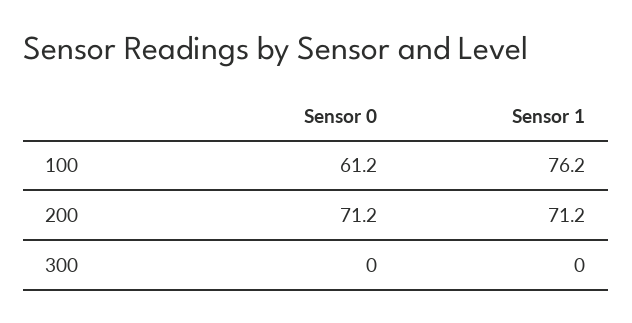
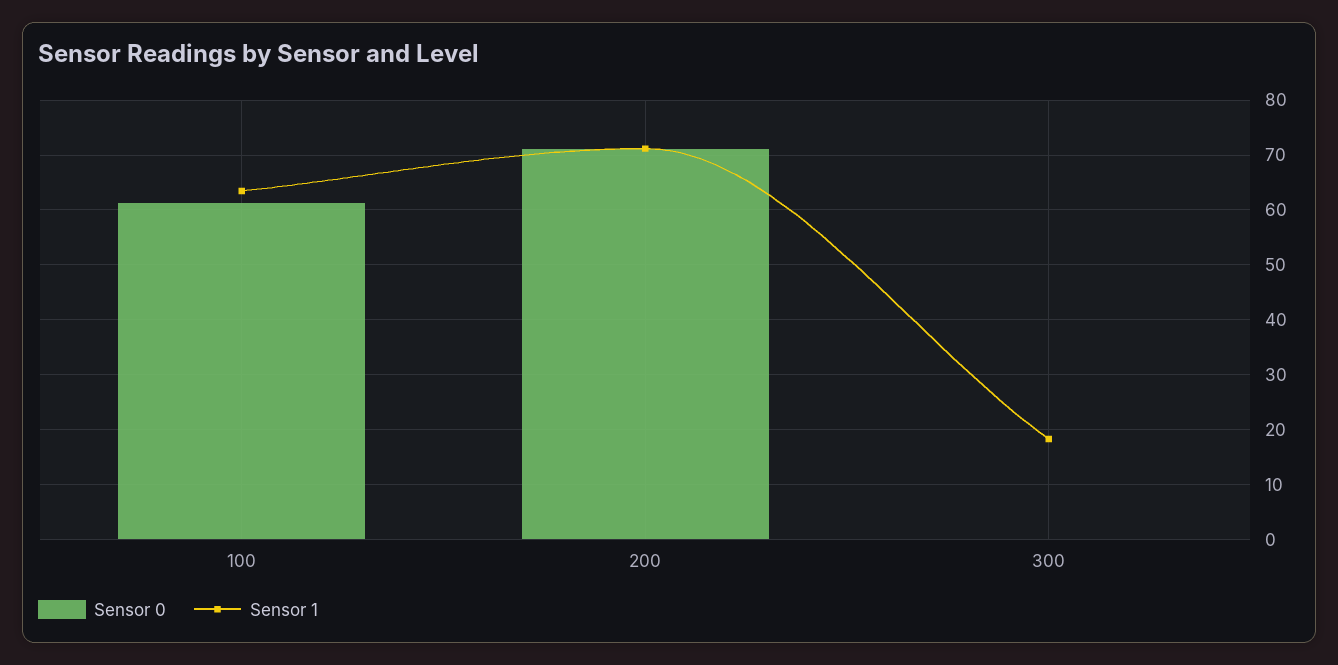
Sensor 1, 100: 76.2 -> 64
Sensor 1, 300: 0 -> 18

